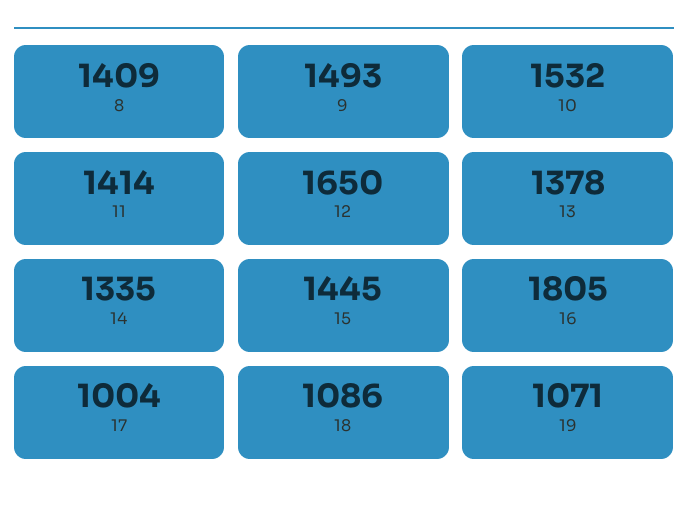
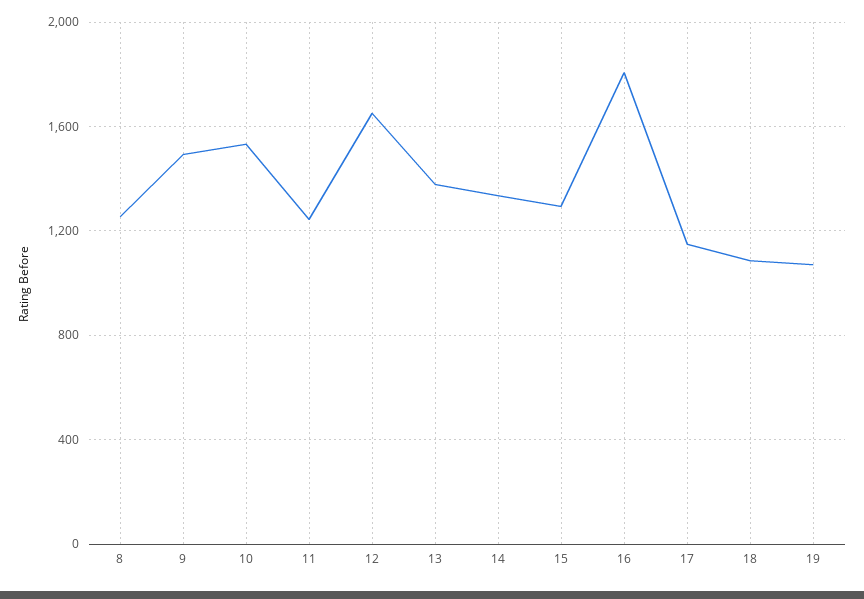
8: 1409 -> 1250
11: 1414 -> 1250
15: 1445 -> 1300
17: 1004 -> 1150

